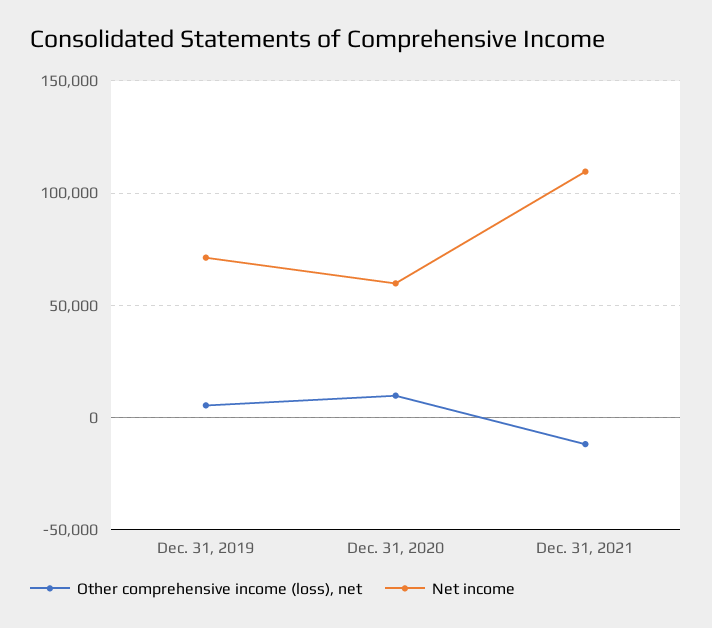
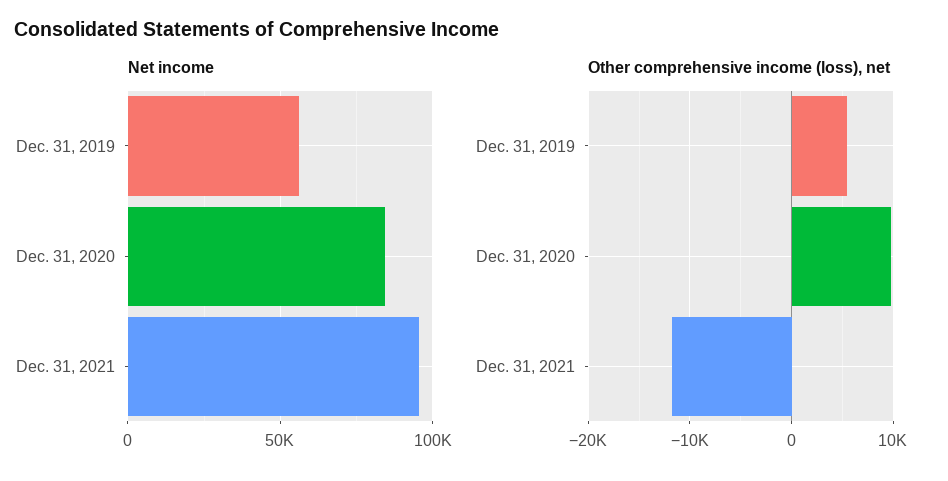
Net income, Dec. 31, 2019: 70000 -> 55000
Net income, Dec. 31, 2020: 60000 -> 85000
Net income, Dec. 31, 2021: 110000 -> 95000

